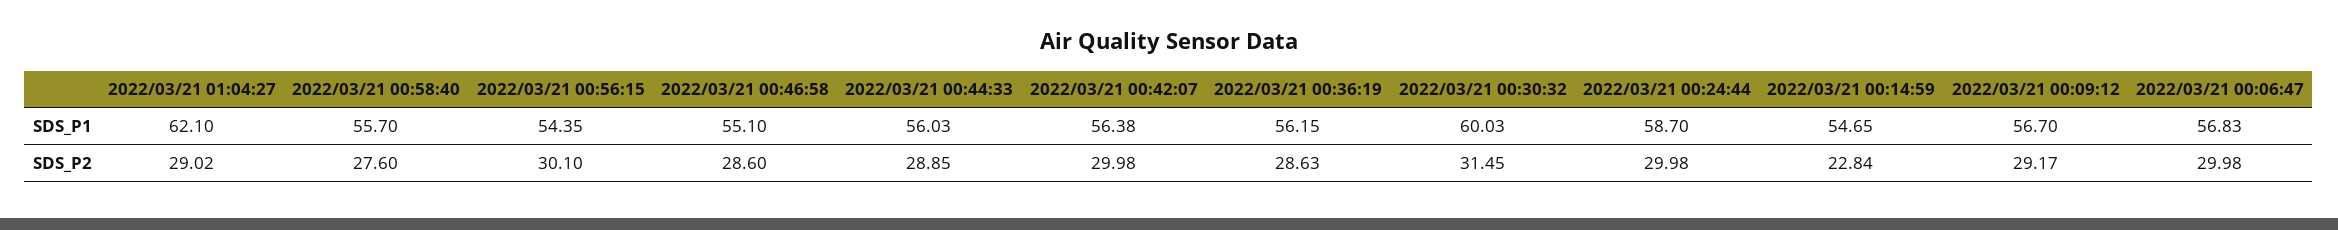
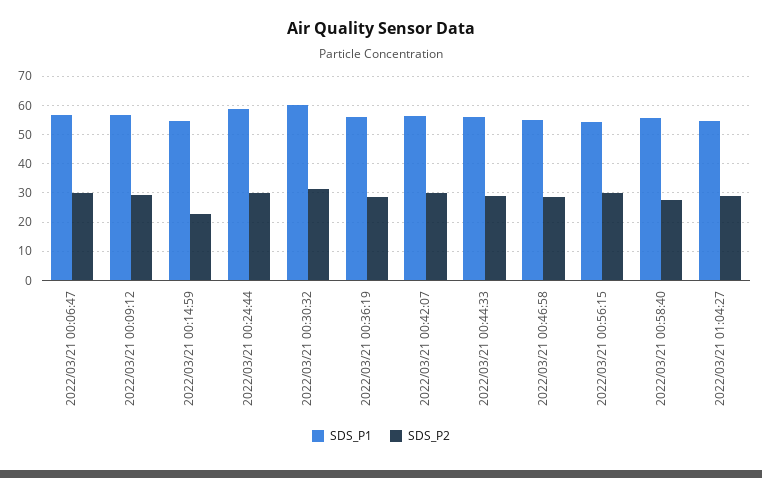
SDS_P1, 2022/03/21 01:04:27: 62.1 -> 55

